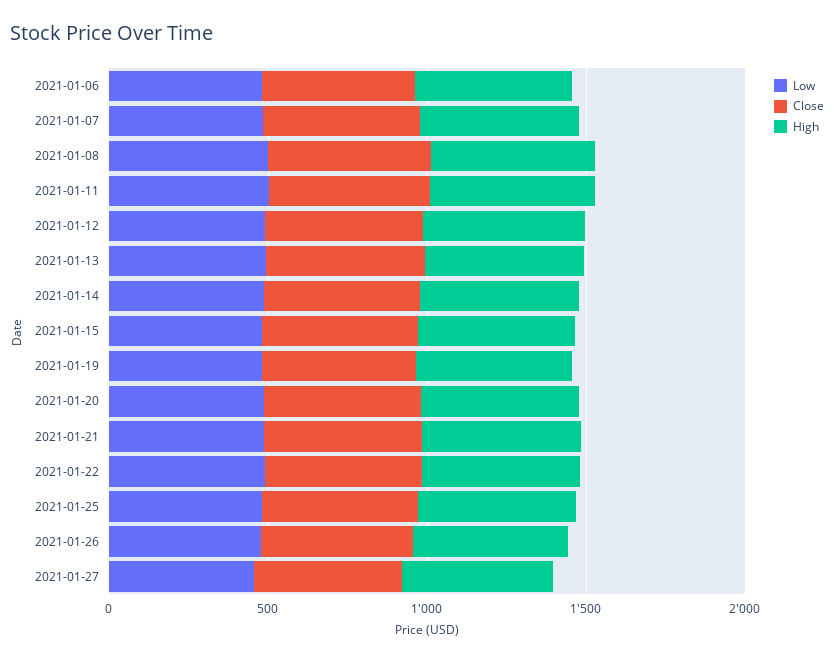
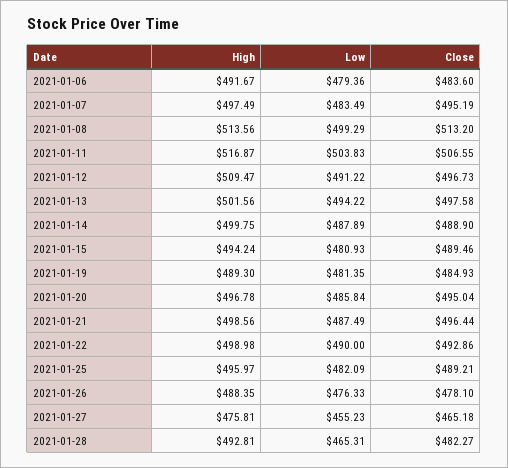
High, 2021-01-28: none -> 492.81
Low, 2021-01-28: none -> 465.31
Close, 2021-01-28: none -> 482.27

